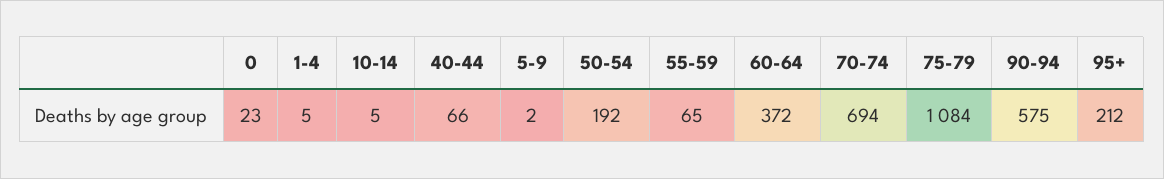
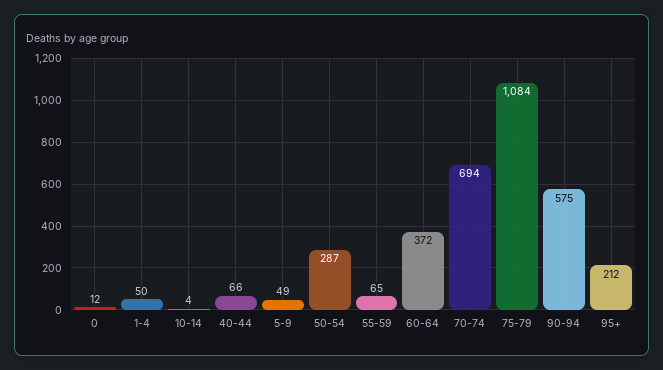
0: 23 -> 12
1-4: 5 -> 50
10-14: 5 -> 4
5-9: 2 -> 49
50-54: 192 -> 287

